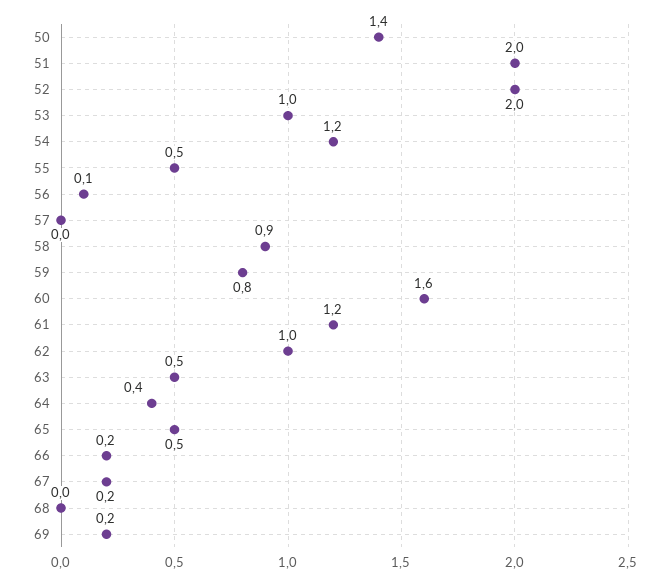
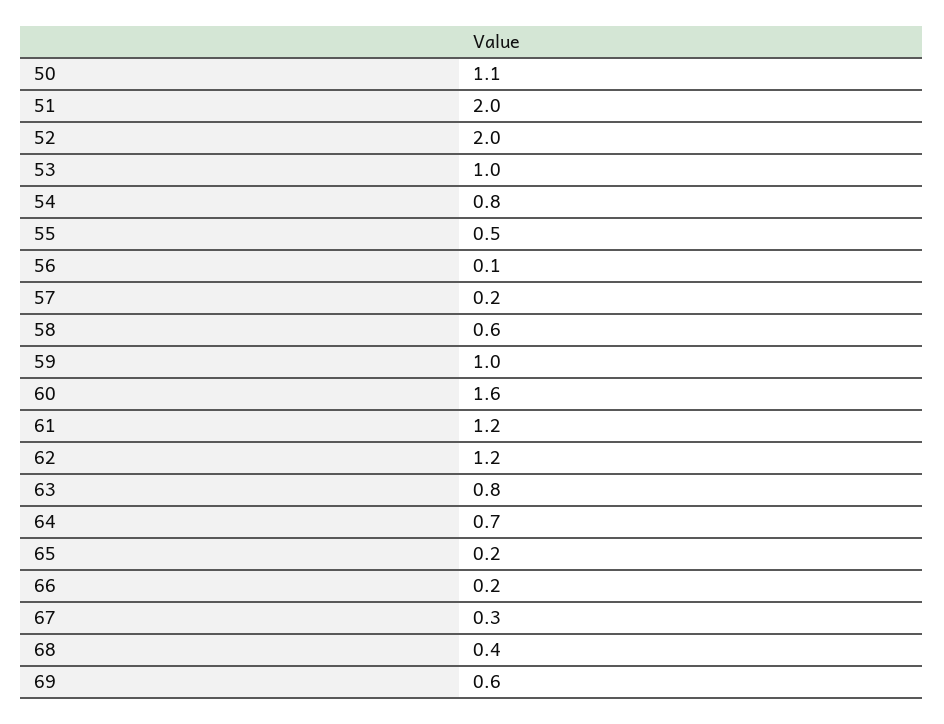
50: 1.4 -> 1.1
54: 1.2 -> 0.8
57: 0 -> 0.2
58: 0.9 -> 0.6
59: 0.8 -> 1
62: 1 -> 1.2
63: 0.5 -> 0.8
64: 0.4 -> 0.7
65: 0.5 -> 0.2
67: 0.2 -> 0.3
68: 0 -> 0.4
69: 0.2 -> 0.6

